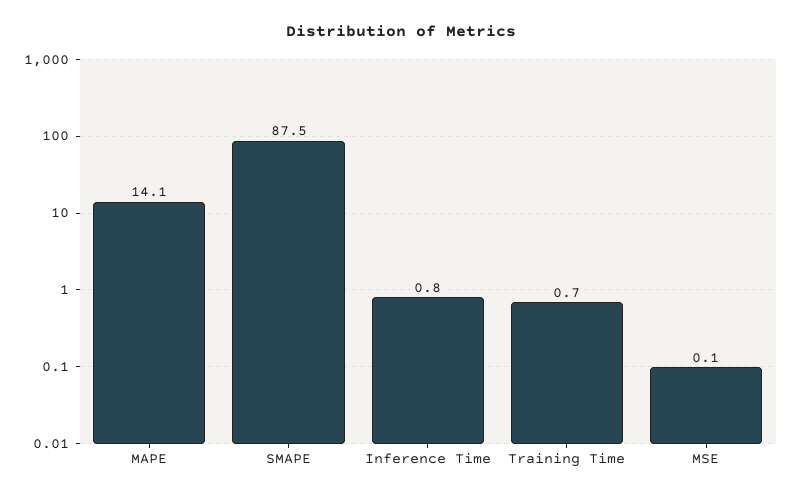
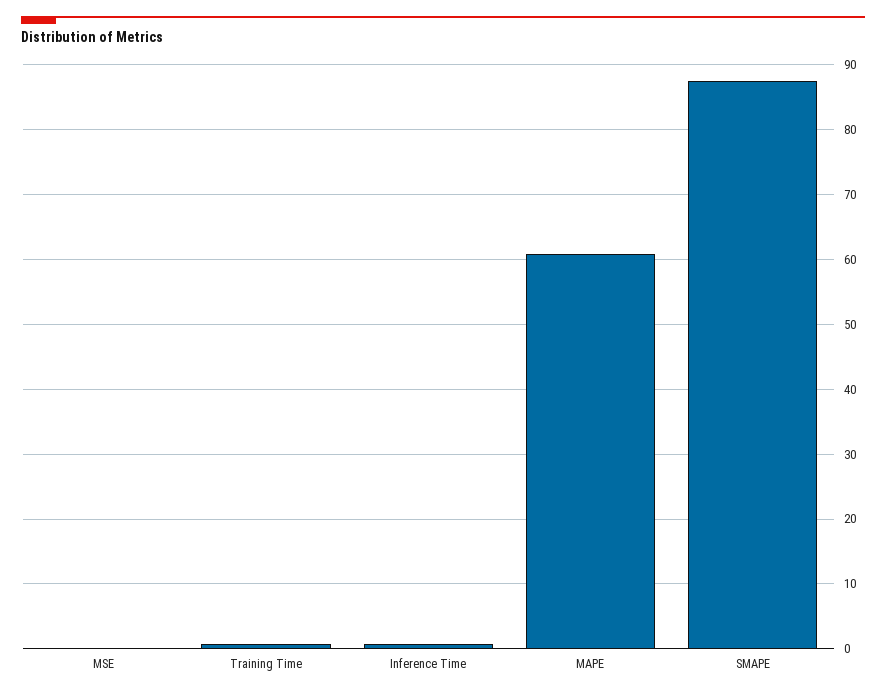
MAPE: 14.1 -> 61

